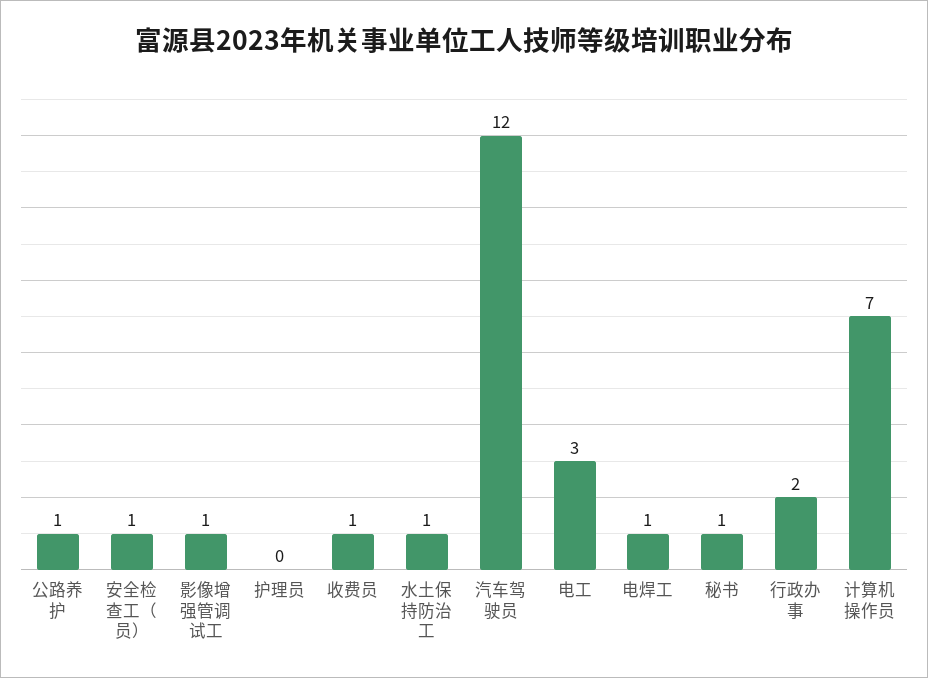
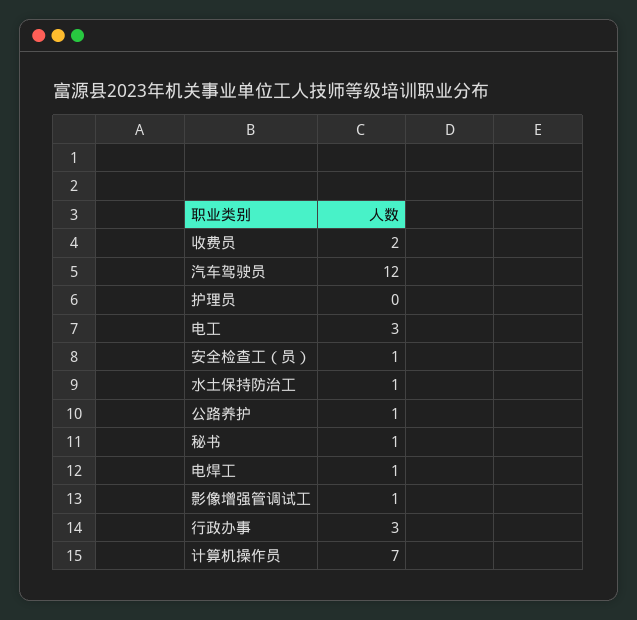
收费员: 1 -> 2
行政办事: 2 -> 3

